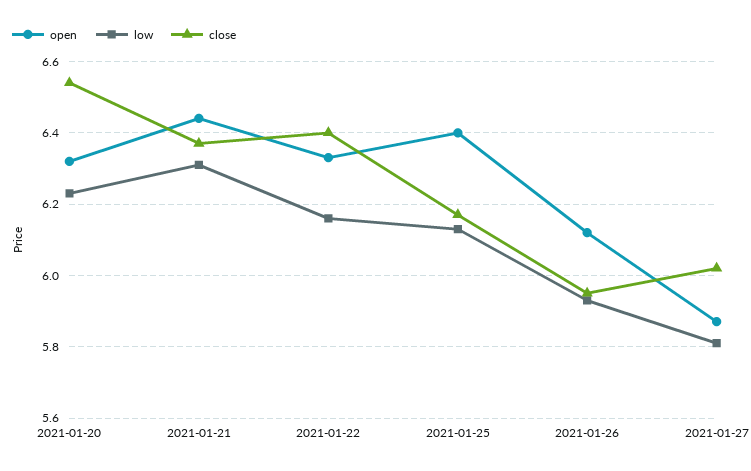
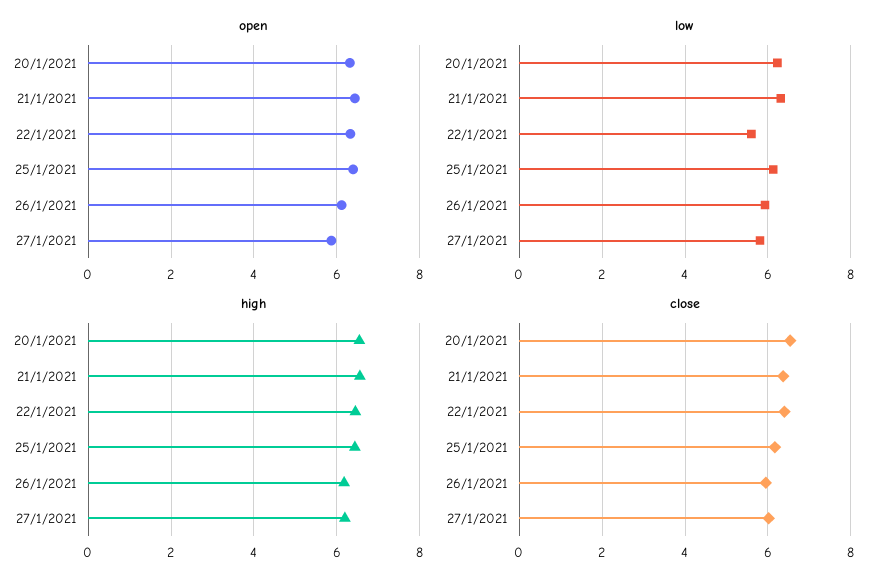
low, 2021-01-22: 6.15 -> 5.6
high, 2021-01-20: none -> 6.6
high, 2021-01-21: none -> 6.6
high, 2021-01-22: none -> 6.4
high, 2021-01-25: none -> 6.4
high, 2021-01-26: none -> 6.2
high, 2021-01-27: none -> 6.2

